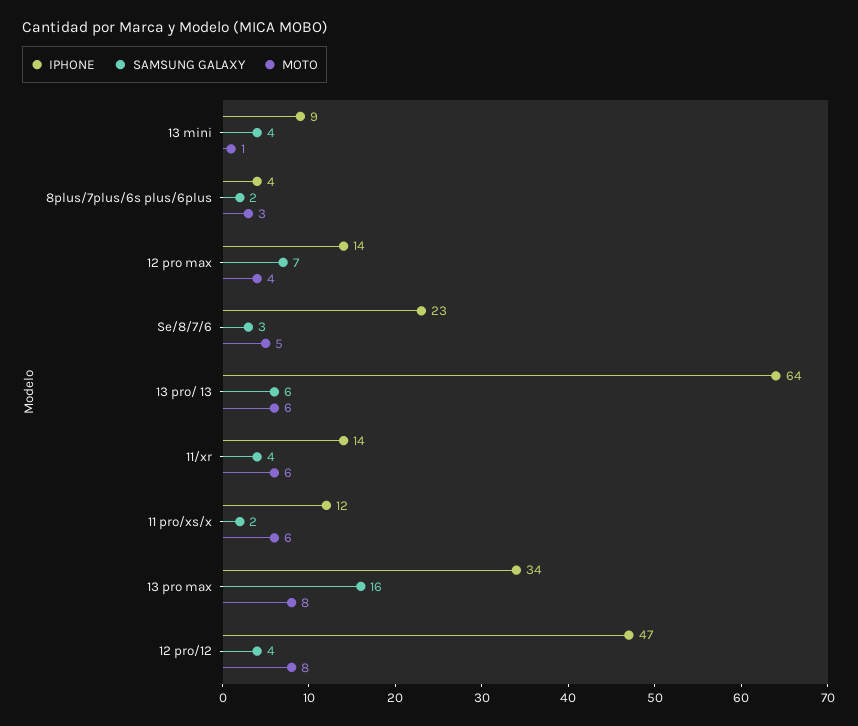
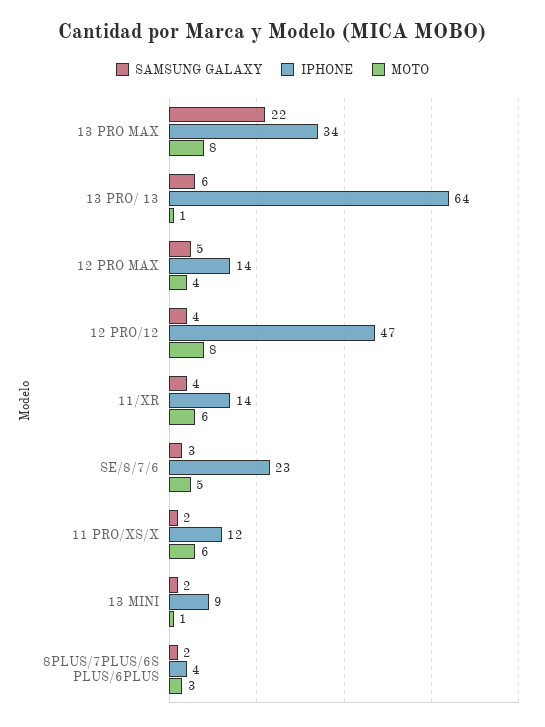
SAMSUNG GALAXY, 13 mini: 4 -> 2
SAMSUNG GALAXY, 12 pro max: 7 -> 5
MOTO, 13 pro/ 13: 6 -> 1
SAMSUNG GALAXY, 13 pro max: 16 -> 22

